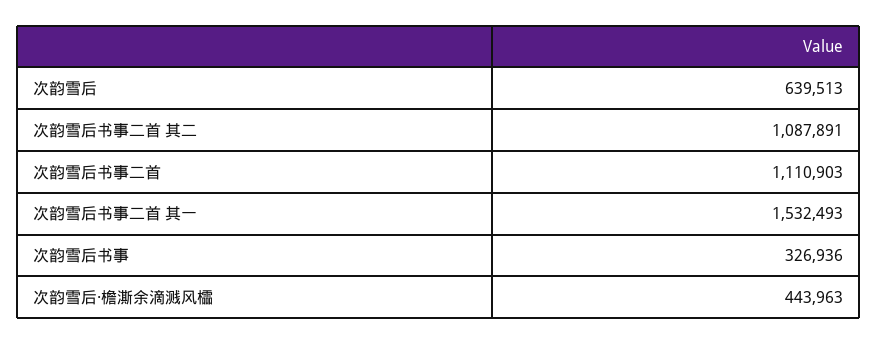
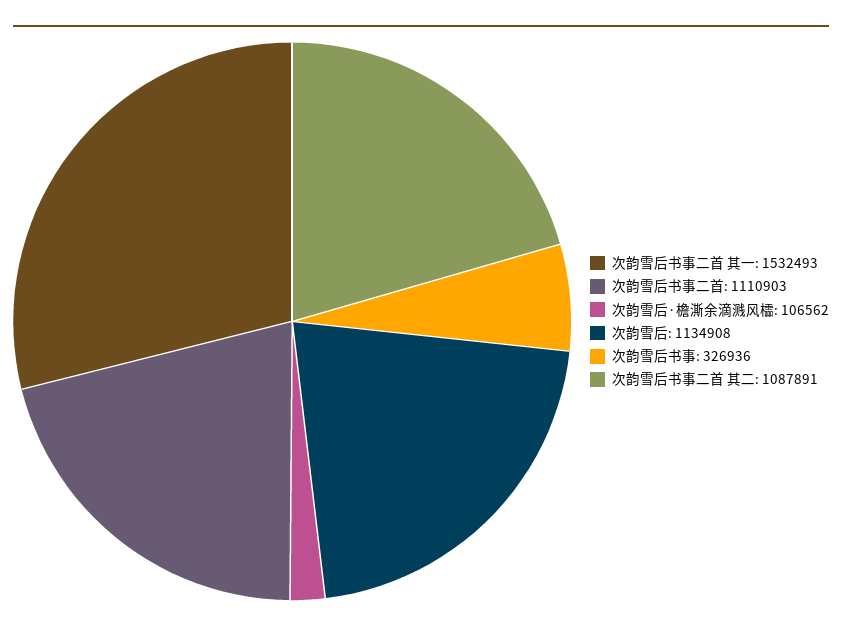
次韵雪后: 639513 -> 1134908
次韵雪后·檐澌余滴溅风櫺: 443963 -> 106562

